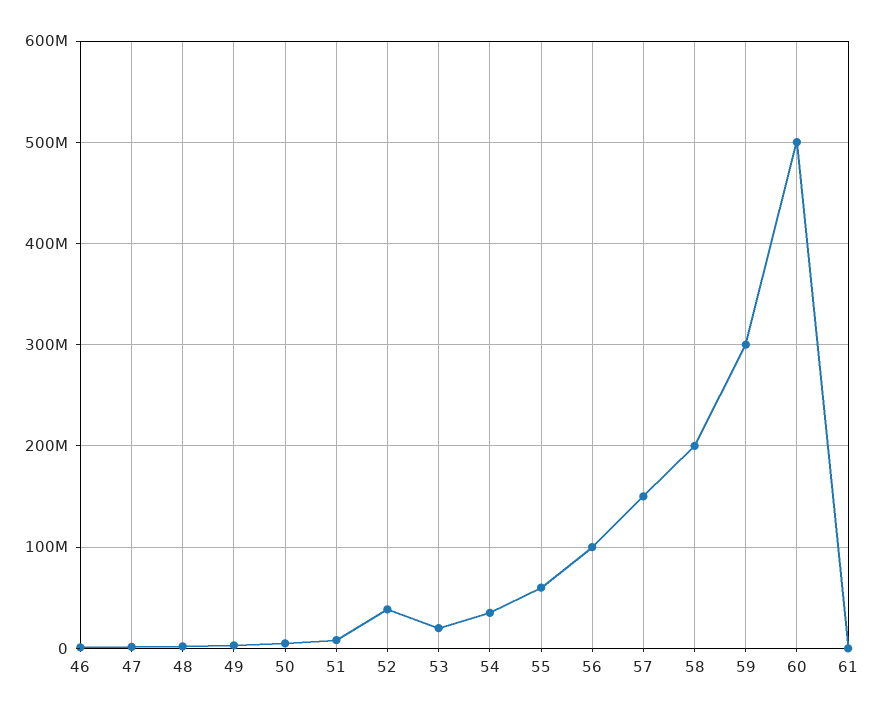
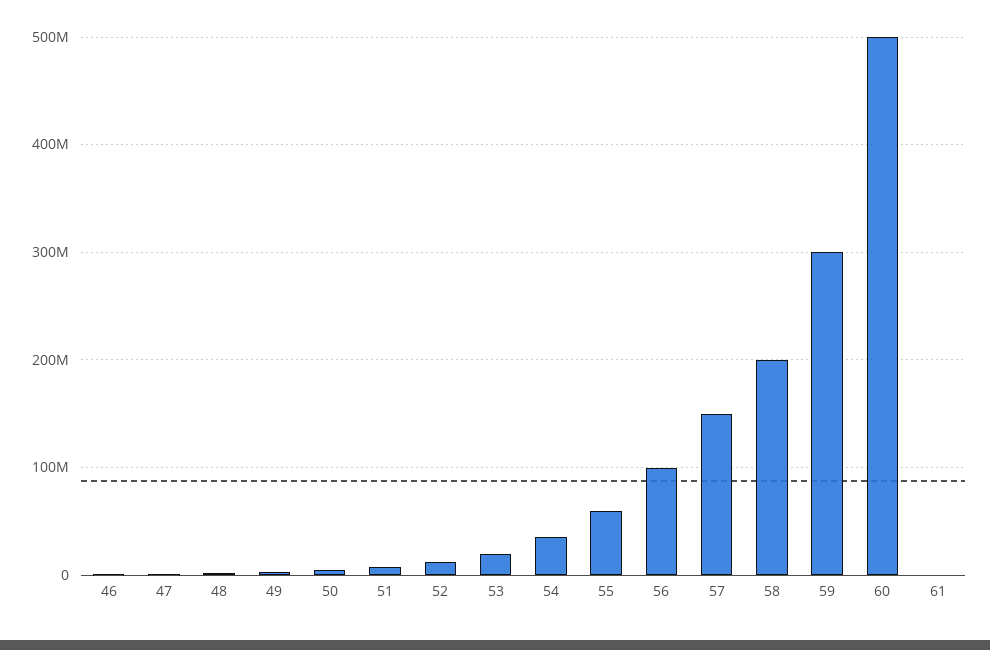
52: 40000000 -> 10000000

